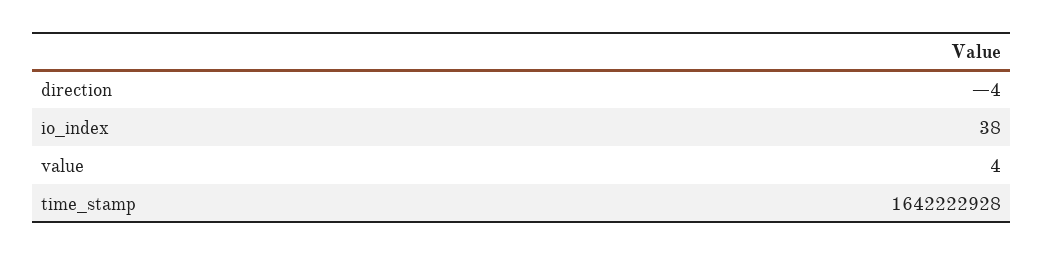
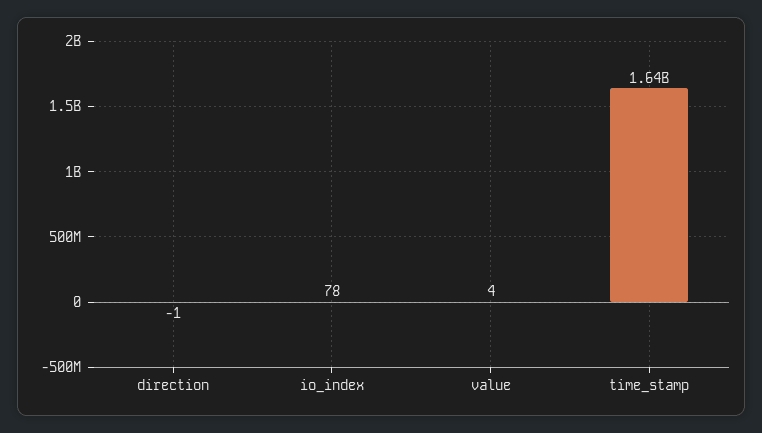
direction: -4 -> -1
io_index: 38 -> 78

